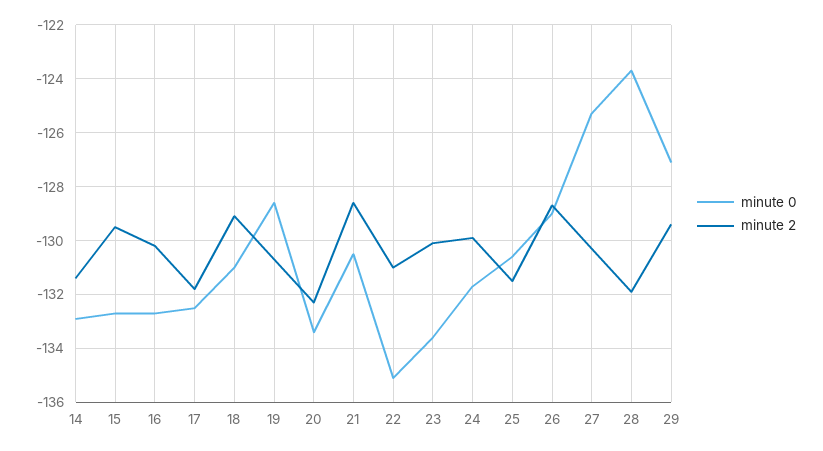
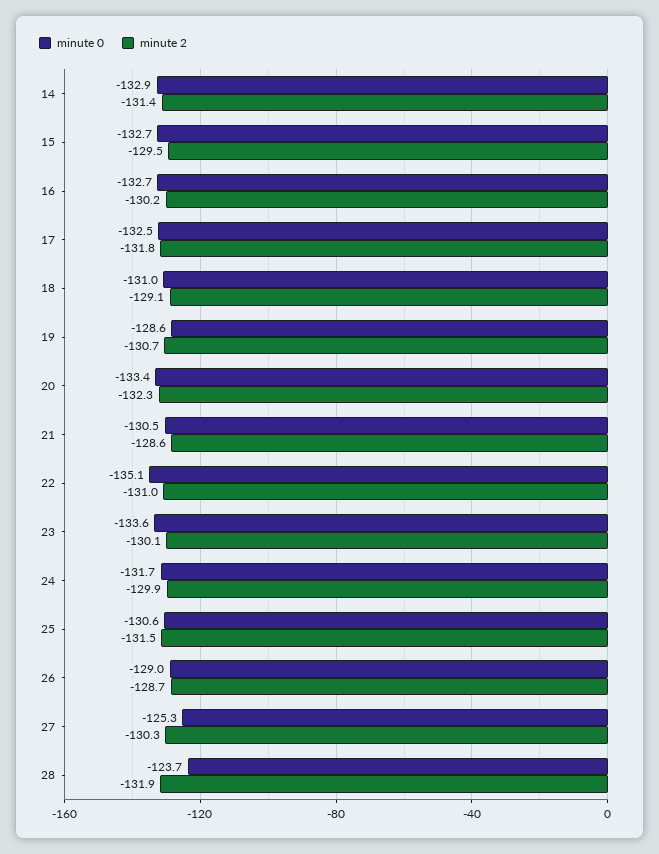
minute 0, 29: -127 -> none
minute 2, 29: -129.5 -> none

